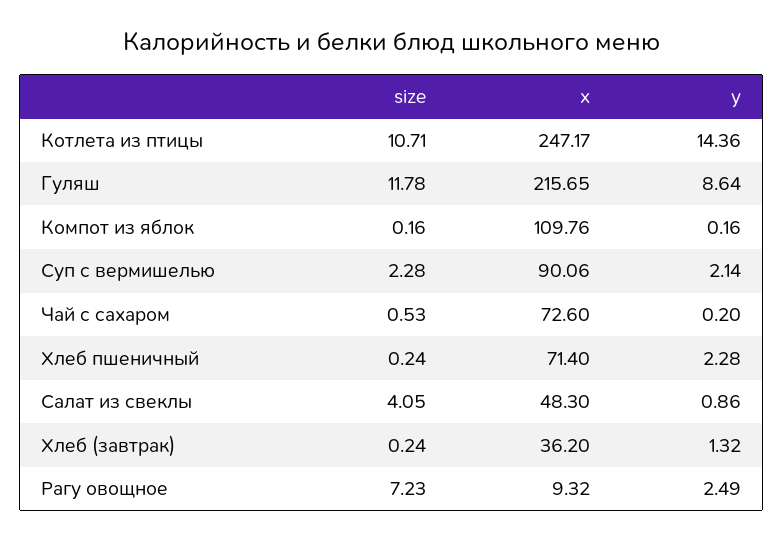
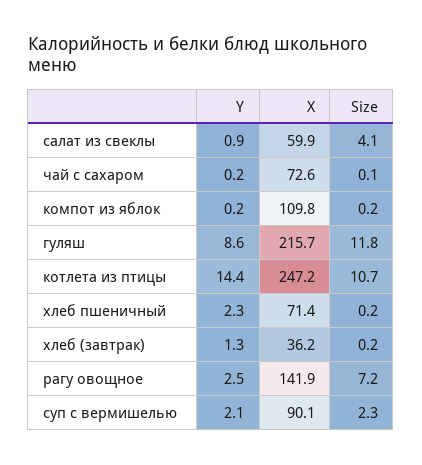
size, Чай с сахаром: 0.53 -> 0.1
x, Салат из свеклы: 48.3 -> 59.9
x, Рагу овощное: 9.32 -> 141.9

